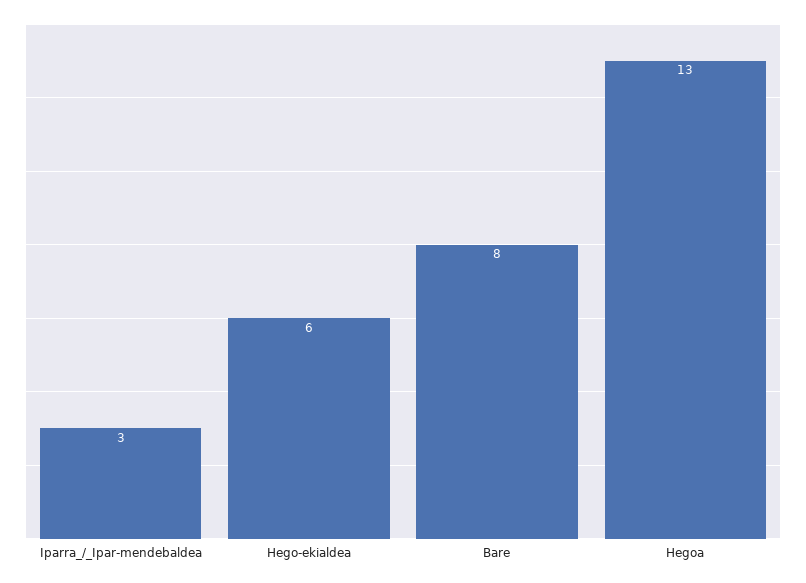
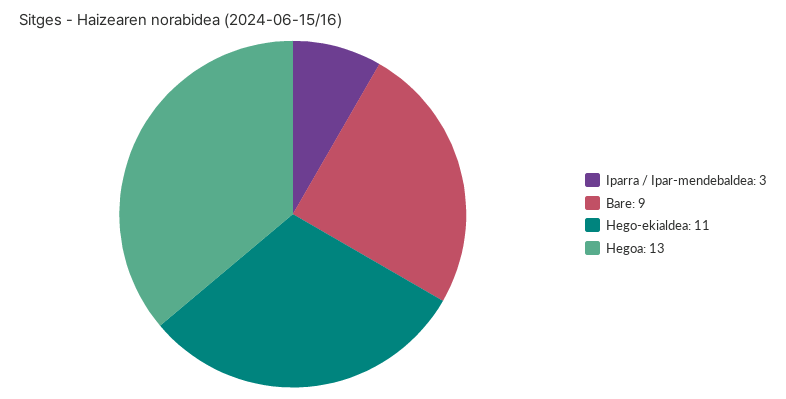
Hego-ekialdea: 6 -> 11
Bare: 8 -> 9

